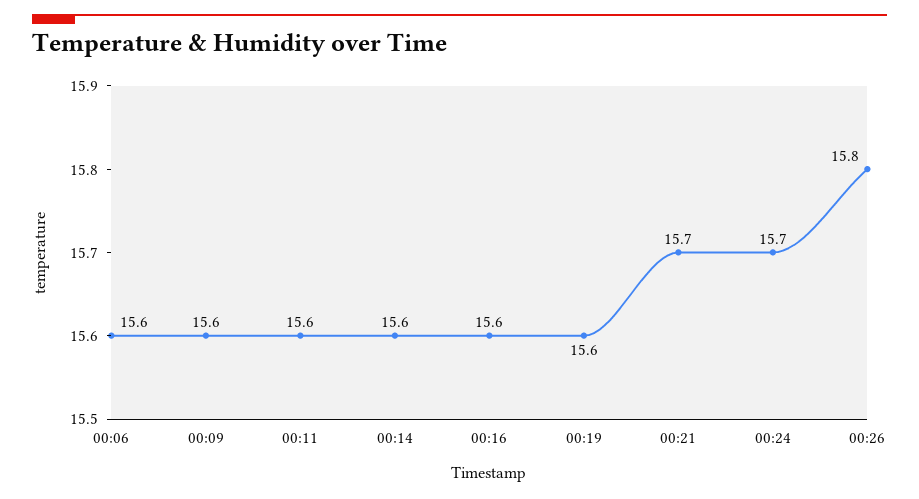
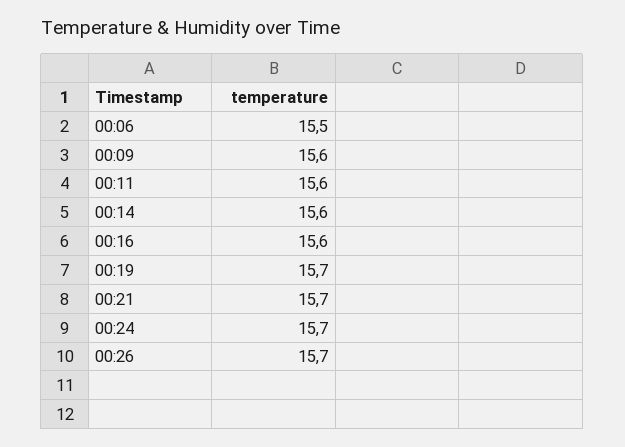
00:06: 15.6 -> 15.5
00:19: 15.6 -> 15.7
00:26: 15.8 -> 15.7

